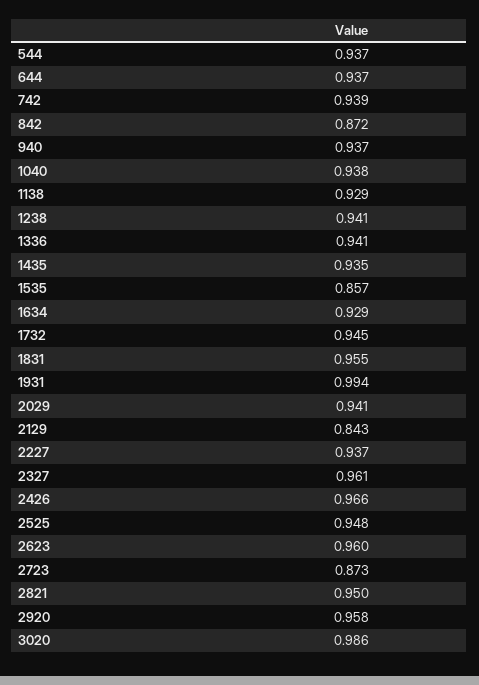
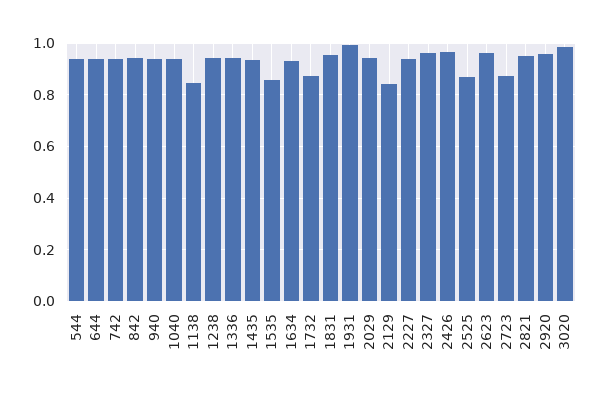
842: 0.872 -> 0.95
1138: 0.929 -> 0.85
1732: 0.945 -> 0.875
2525: 0.948 -> 0.875

